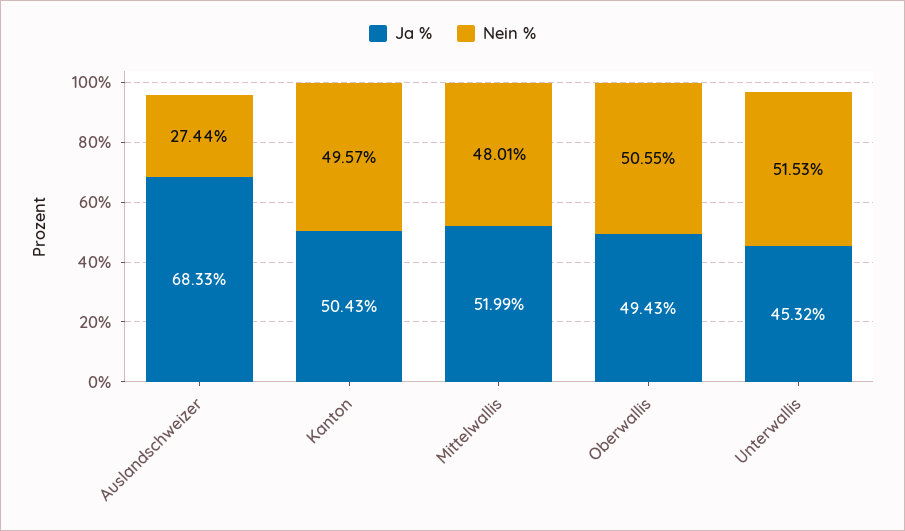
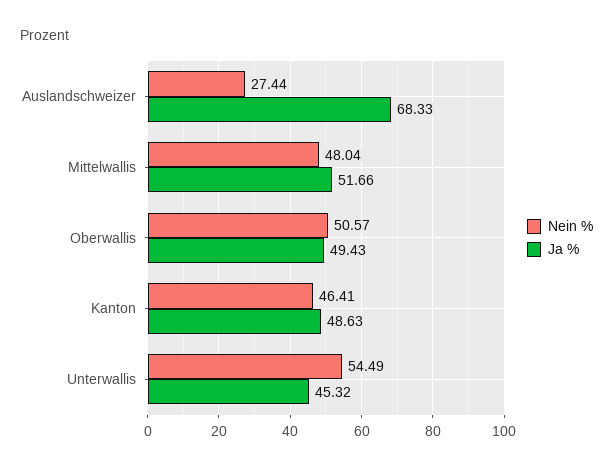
Ja %, Kanton: 50.43 -> 48.63
Nein %, Kanton: 49.57 -> 46.41
Ja %, Mittelwallis: 51.99 -> 51.66
Nein %, Mittelwallis: 48.01 -> 48.04
Nein %, Oberwallis: 50.55 -> 50.57
Nein %, Unterwallis: 51.53 -> 54.49

